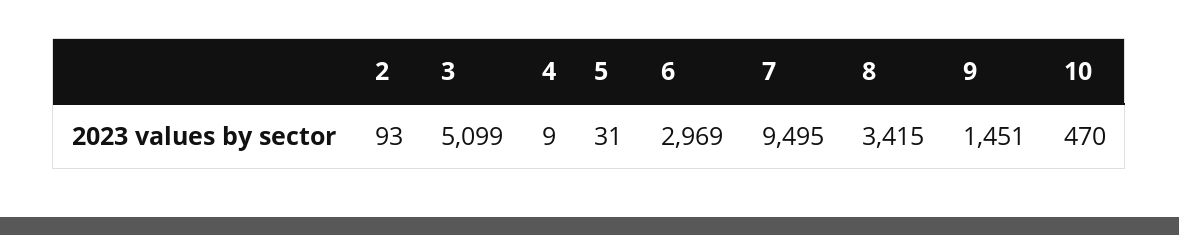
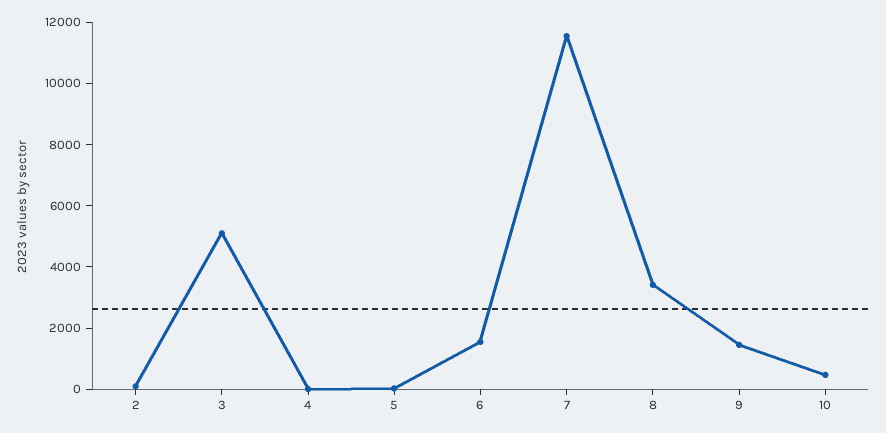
6: 2969 -> 1500
7: 9495 -> 11500

